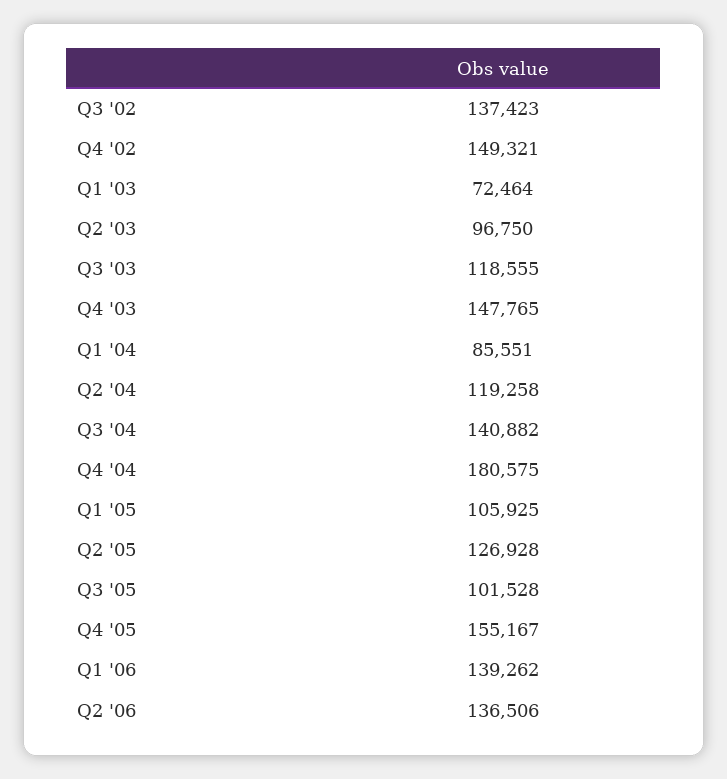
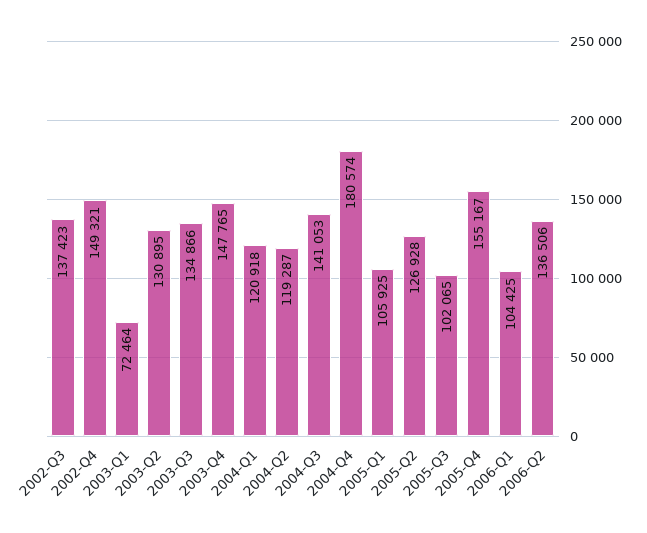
Q2 '03: 96750 -> 130895
Q3 '03: 118555 -> 134866
Q1 '04: 85551 -> 120918
Q2 '04: 119258 -> 119287
Q3 '04: 140882 -> 141053
Q4 '04: 180575 -> 180574
Q3 '05: 101528 -> 102065
Q1 '06: 139262 -> 104425

